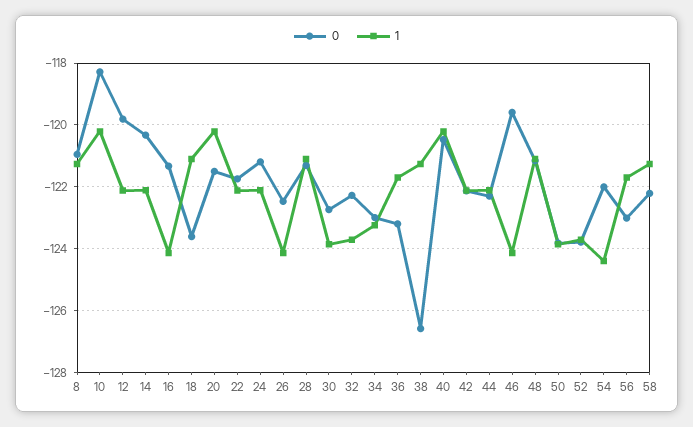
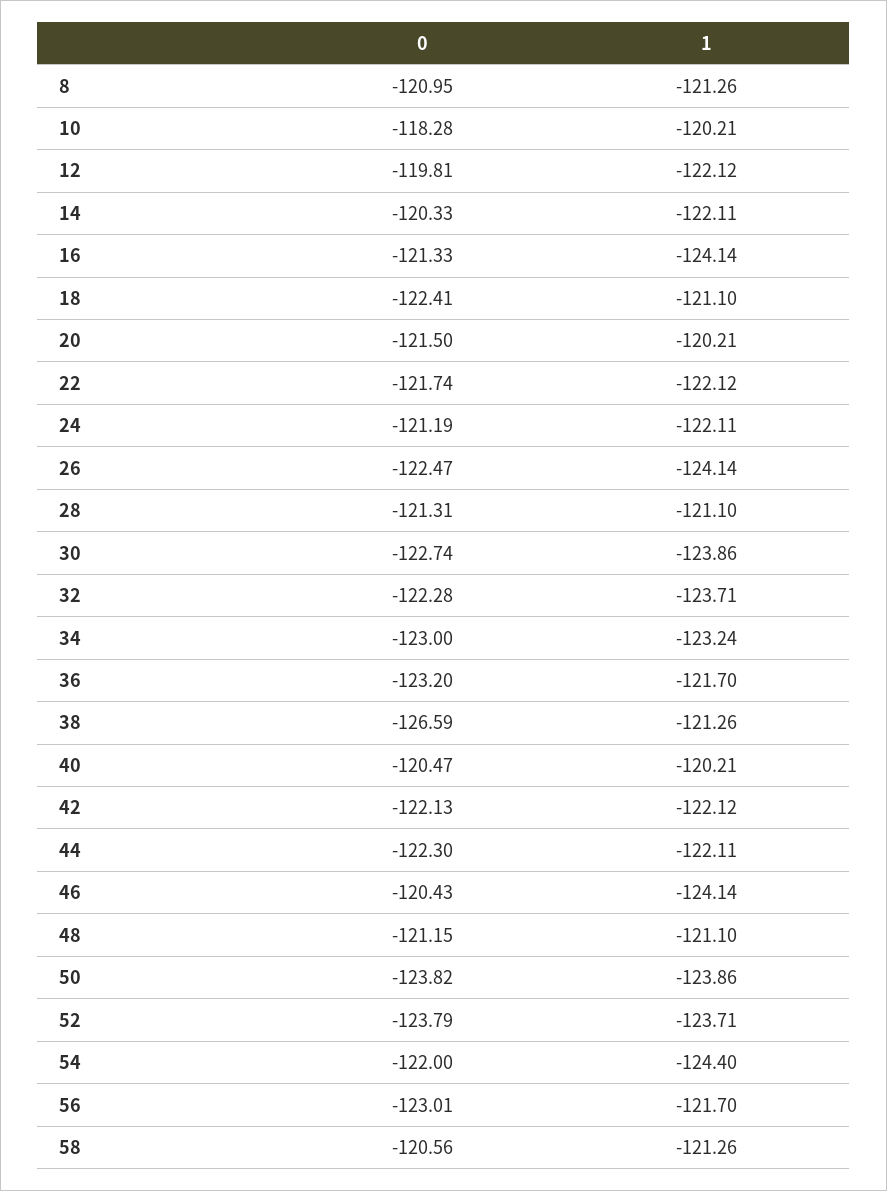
0, 18: -123.6 -> -122.41
0, 46: -119.6 -> -120.43
0, 58: -122.2 -> -120.56

